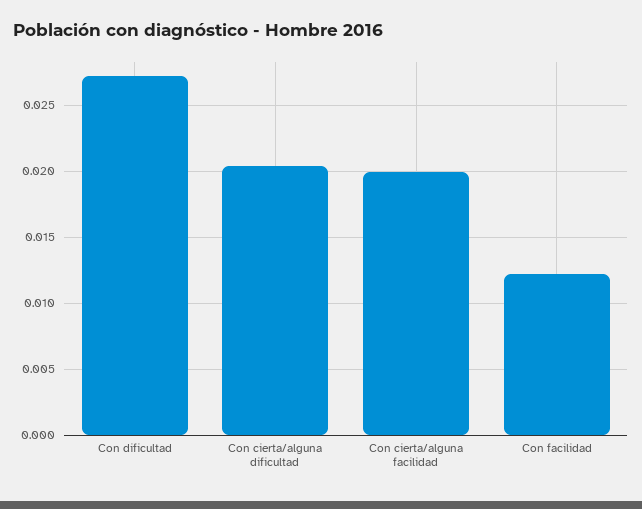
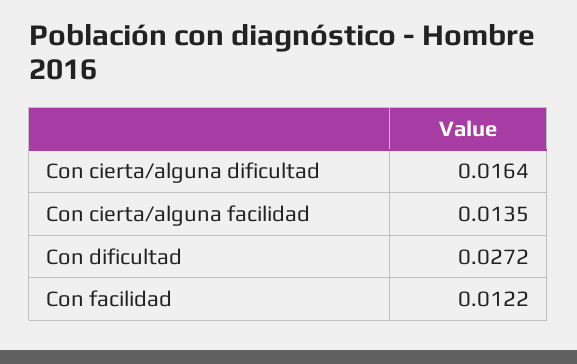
Con cierta/alguna dificultad: 0.0205 -> 0.0164
Con cierta/alguna facilidad: 0.02 -> 0.0135

